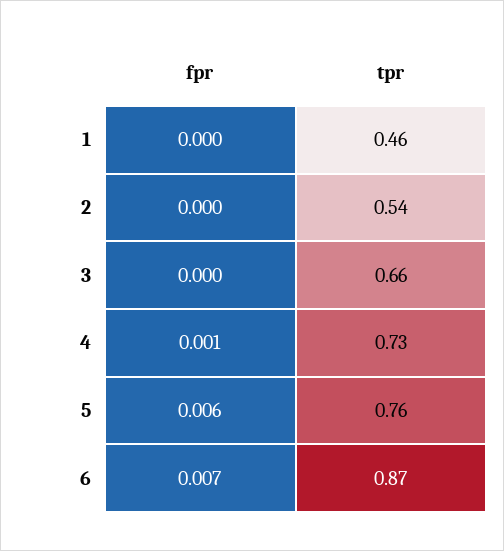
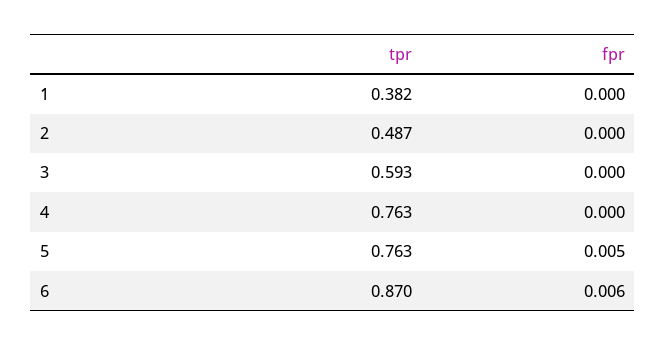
tpr, 1: 0.46 -> 0.382
tpr, 2: 0.54 -> 0.487
tpr, 3: 0.66 -> 0.593
fpr, 4: 0.001 -> 0
tpr, 4: 0.73 -> 0.763
fpr, 5: 0.006 -> 0.005
fpr, 6: 0.007 -> 0.006

